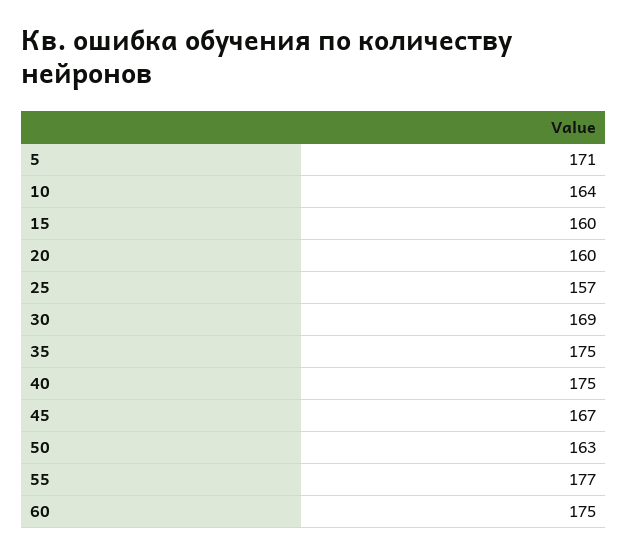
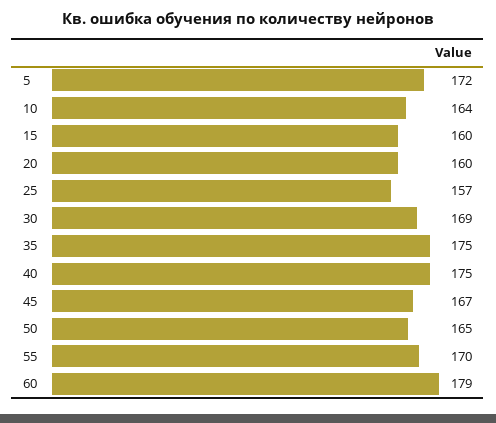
5: 171 -> 172
50: 163 -> 165
55: 177 -> 170
60: 175 -> 179

